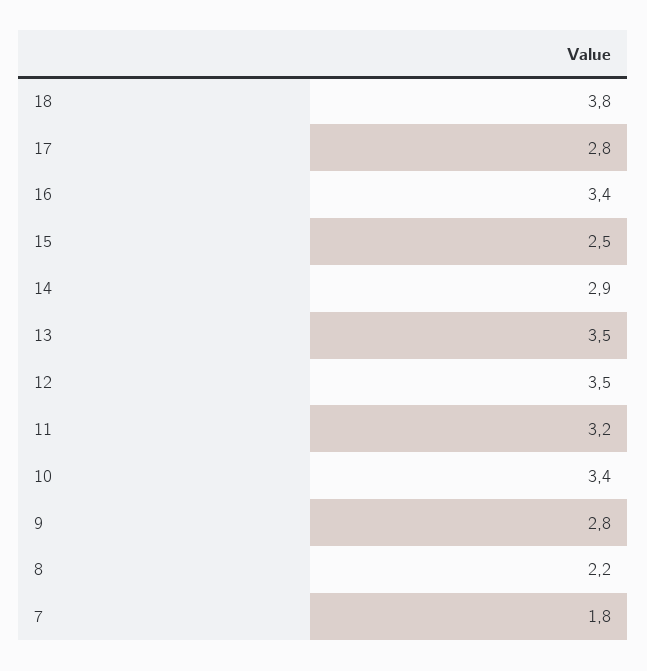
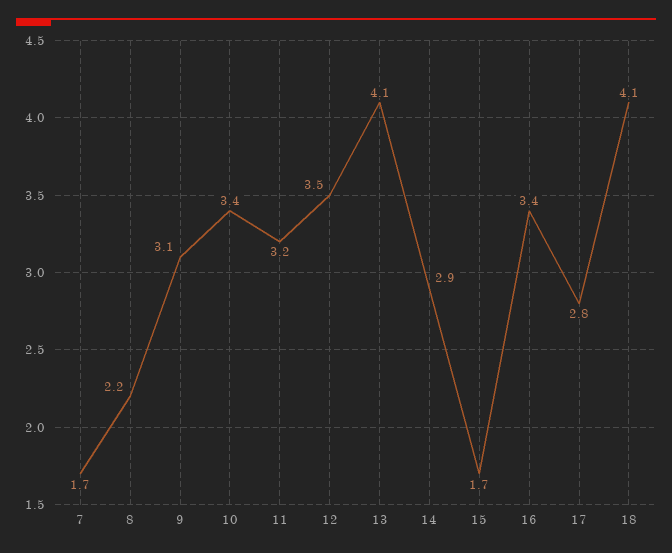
18: 3.8 -> 4.1
15: 2.5 -> 1.7
13: 3.5 -> 4.1
9: 2.8 -> 3.1
7: 1.8 -> 1.7

